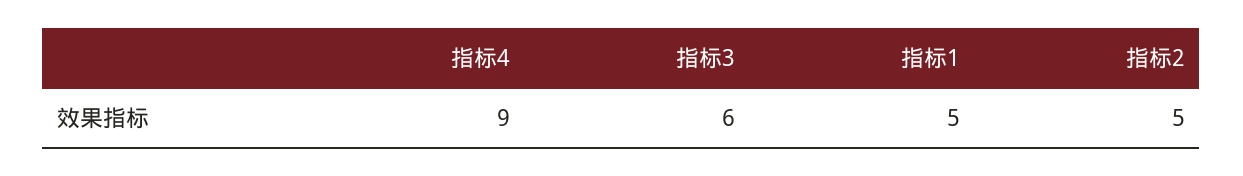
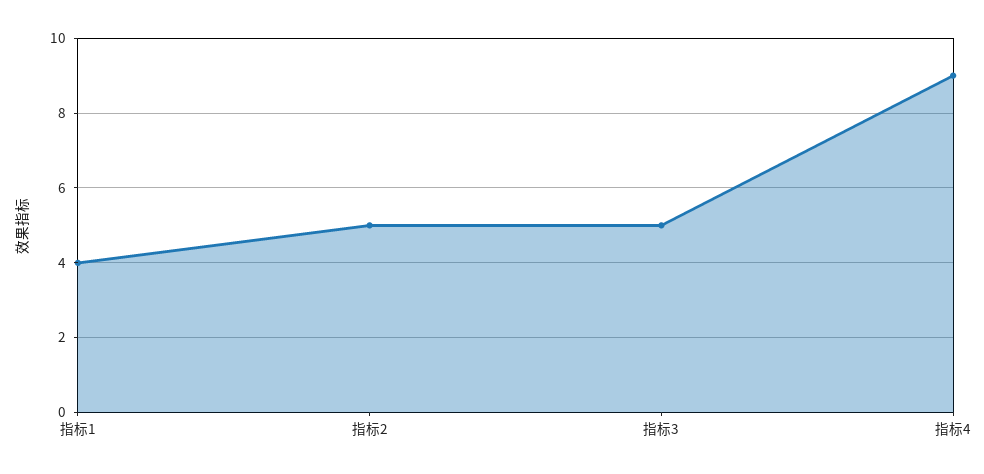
指标3: 6 -> 5
指标1: 5 -> 4

